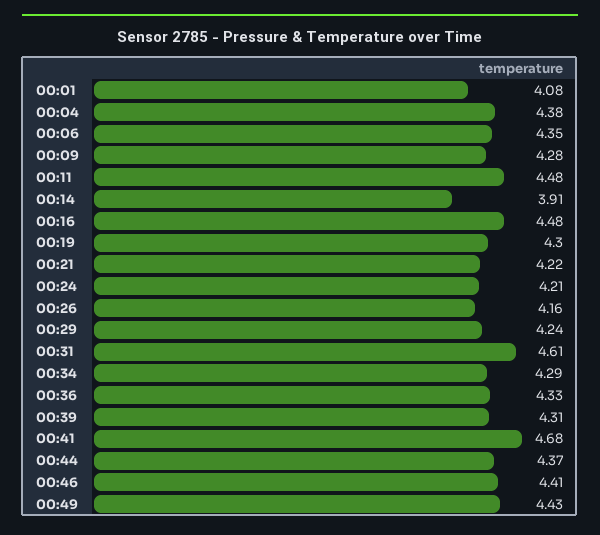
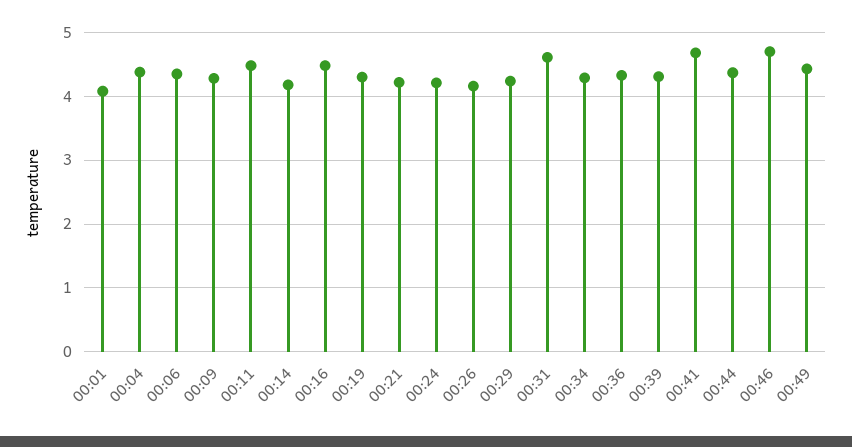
00:14: 3.91 -> 4.2
00:46: 4.41 -> 4.7

